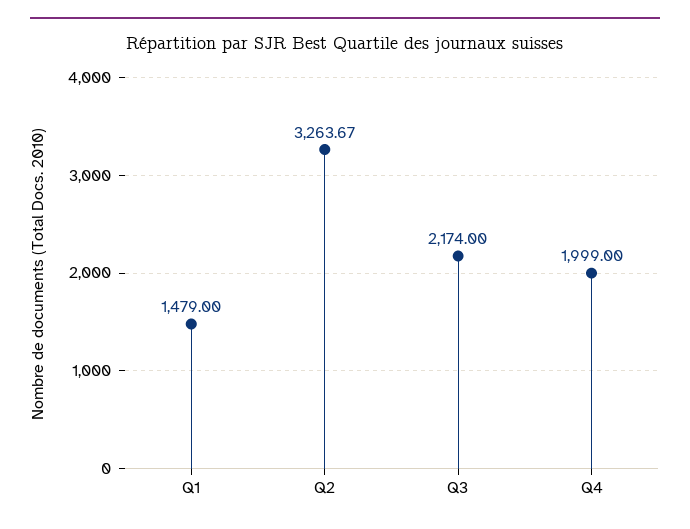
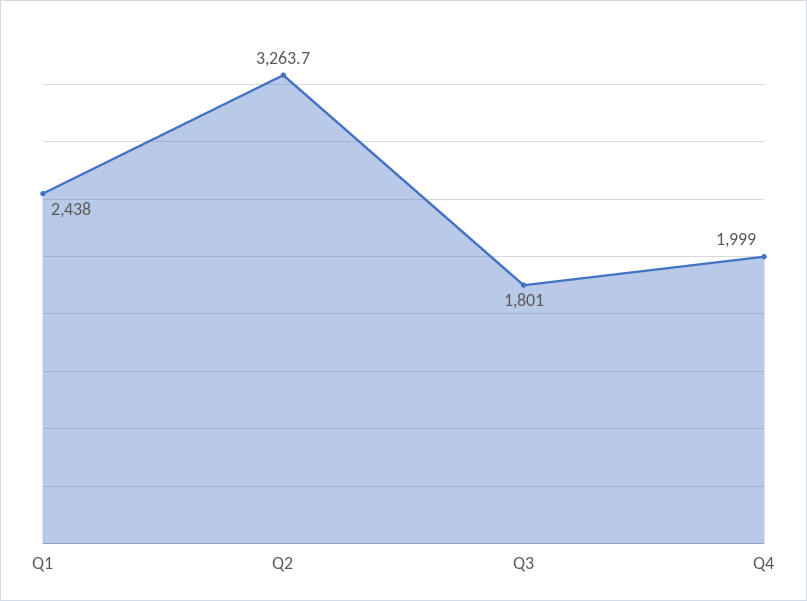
Q1: 1479 -> 2438
Q3: 2174 -> 1801

